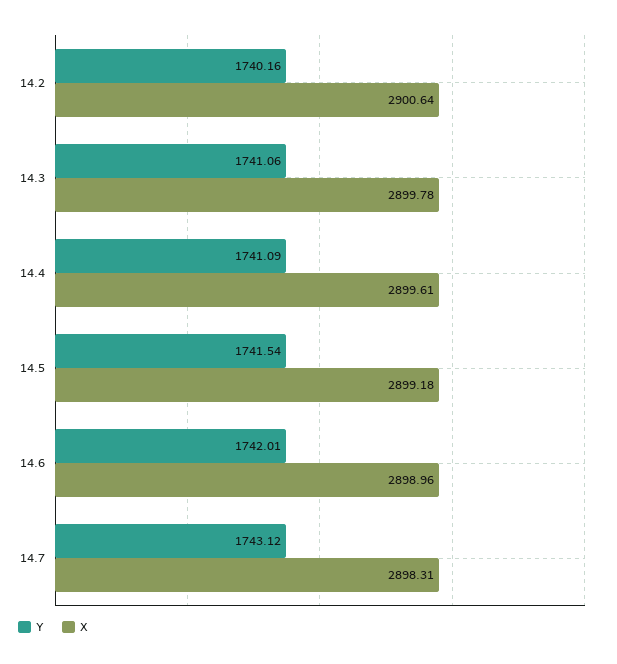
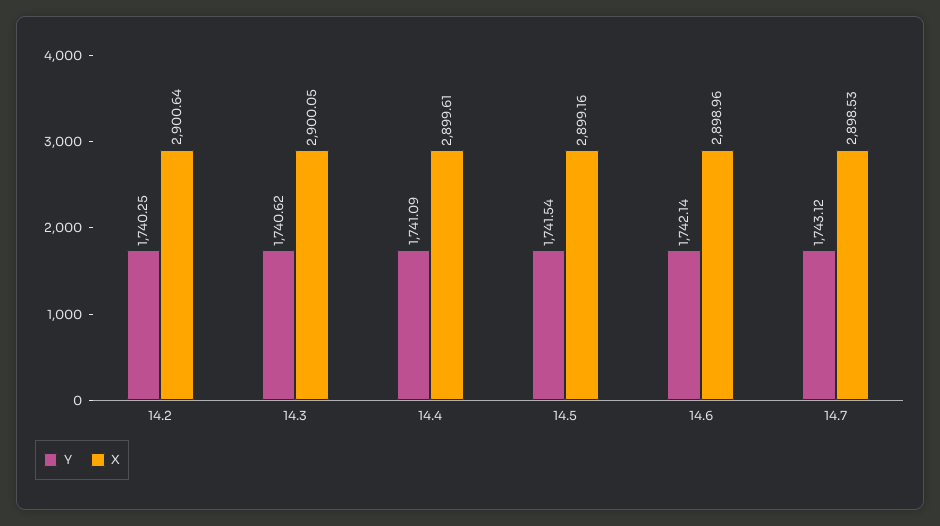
Y, 14.2: 1740.16 -> 1740.25
Y, 14.3: 1741.06 -> 1740.62
X, 14.3: 2899.78 -> 2900.05
X, 14.5: 2899.18 -> 2899.16
Y, 14.6: 1742.01 -> 1742.14
X, 14.7: 2898.31 -> 2898.53

